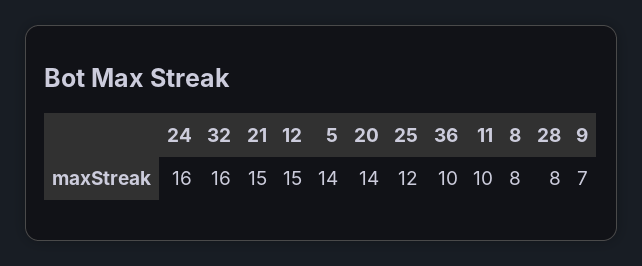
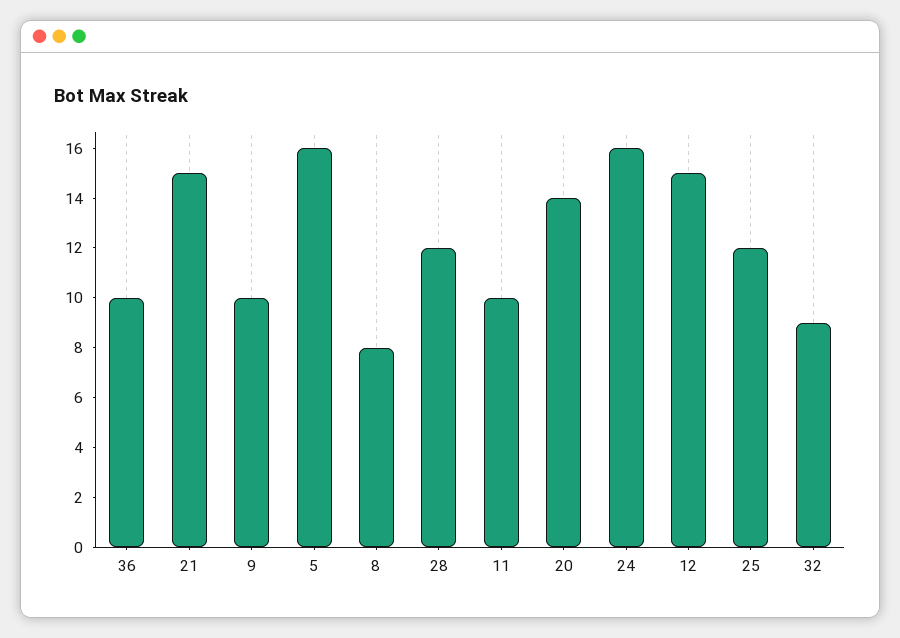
32: 16 -> 9
5: 14 -> 16
28: 8 -> 12
9: 7 -> 10

